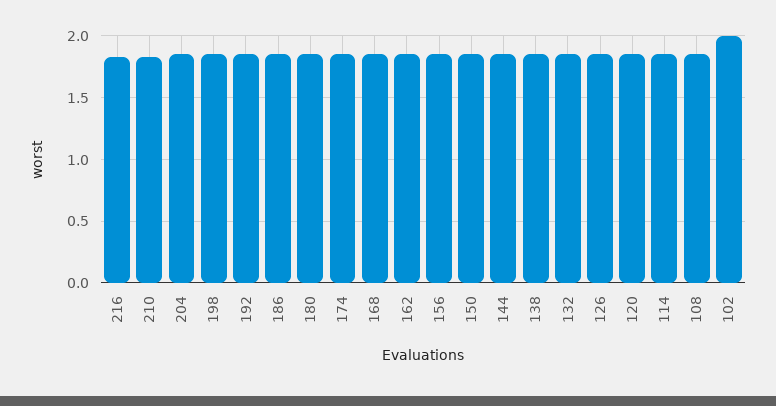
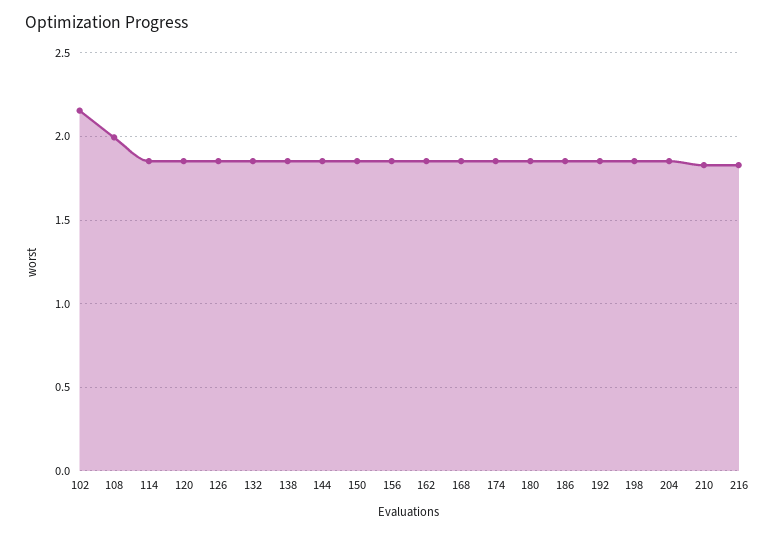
108: 1.85 -> 2
102: 2 -> 2.15

